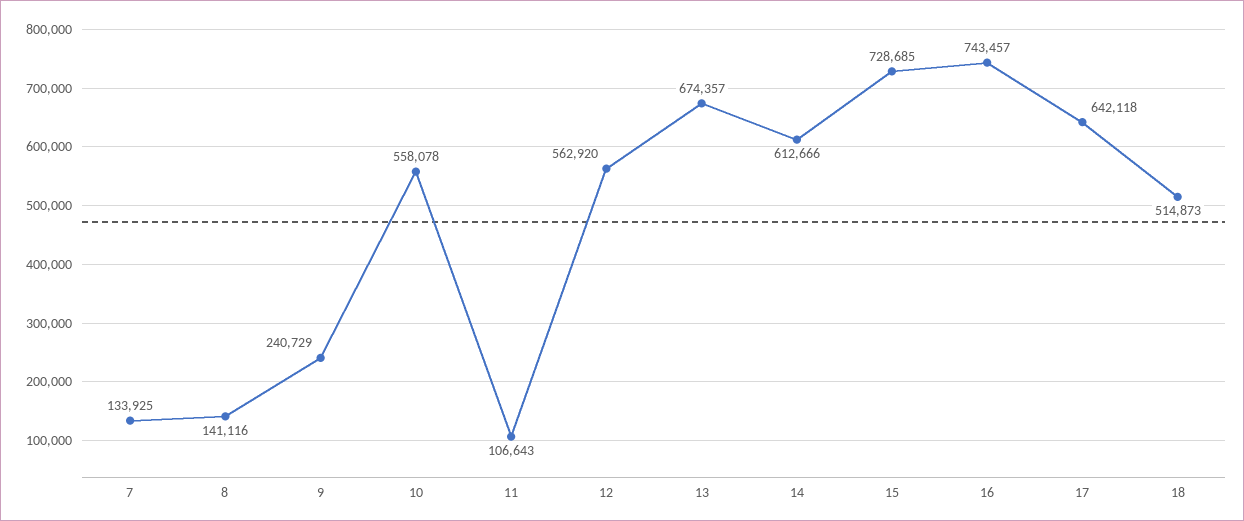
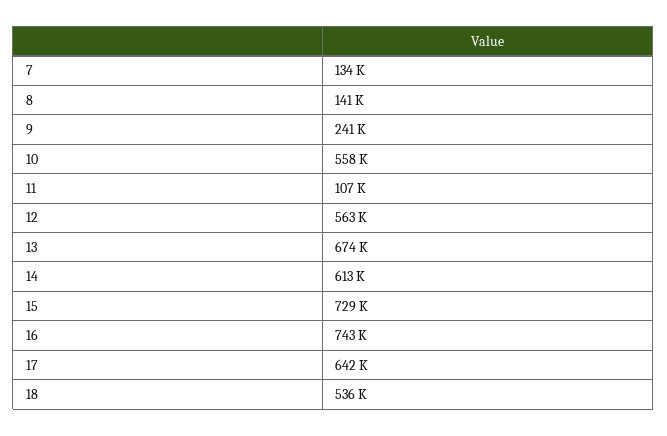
18: 514873 -> 536000

